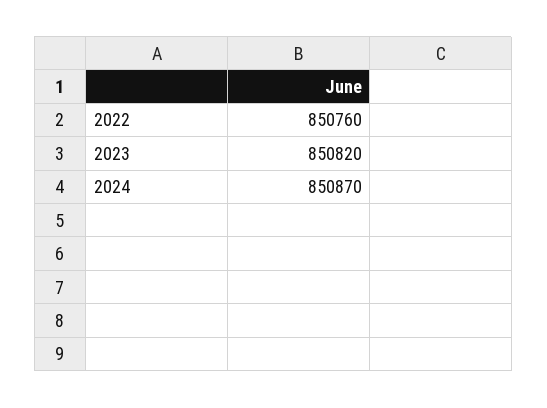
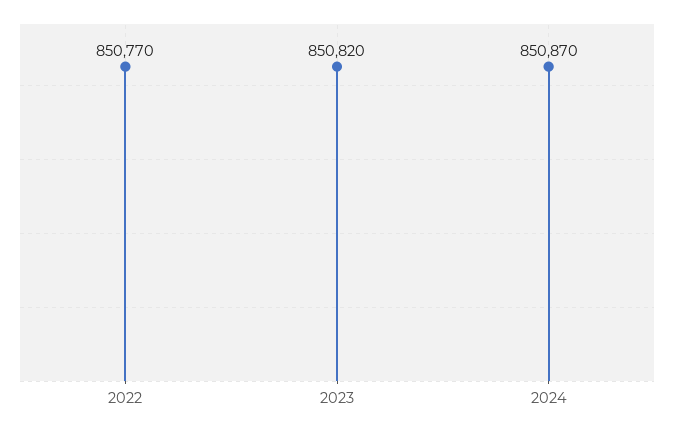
2022: 850760 -> 850770

